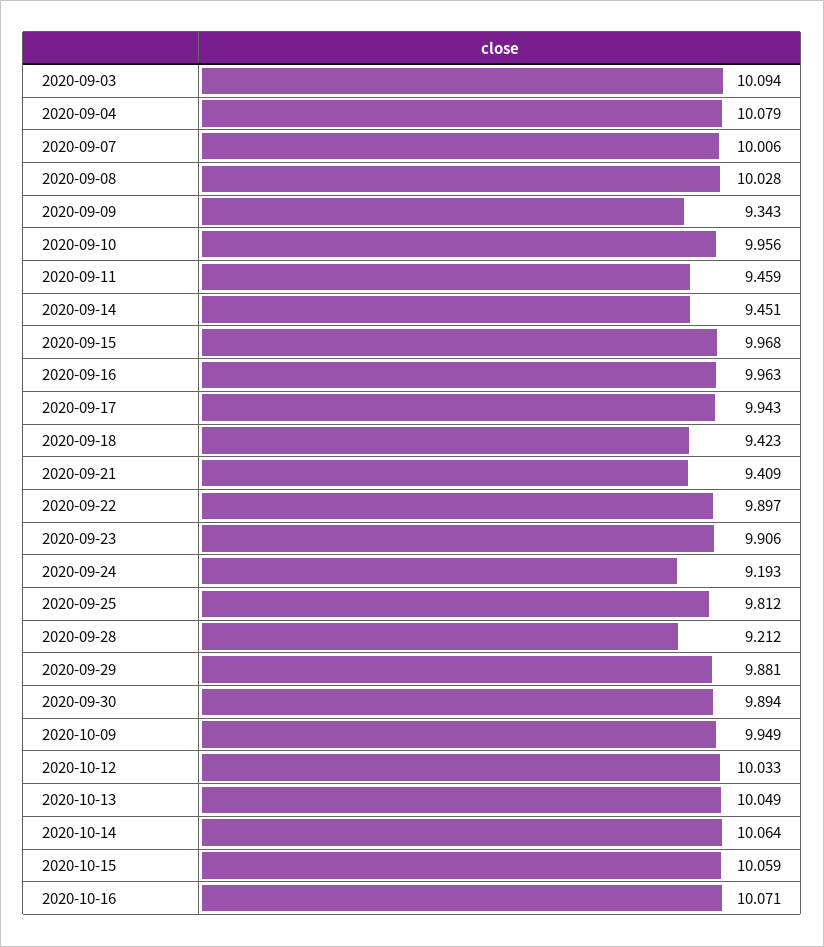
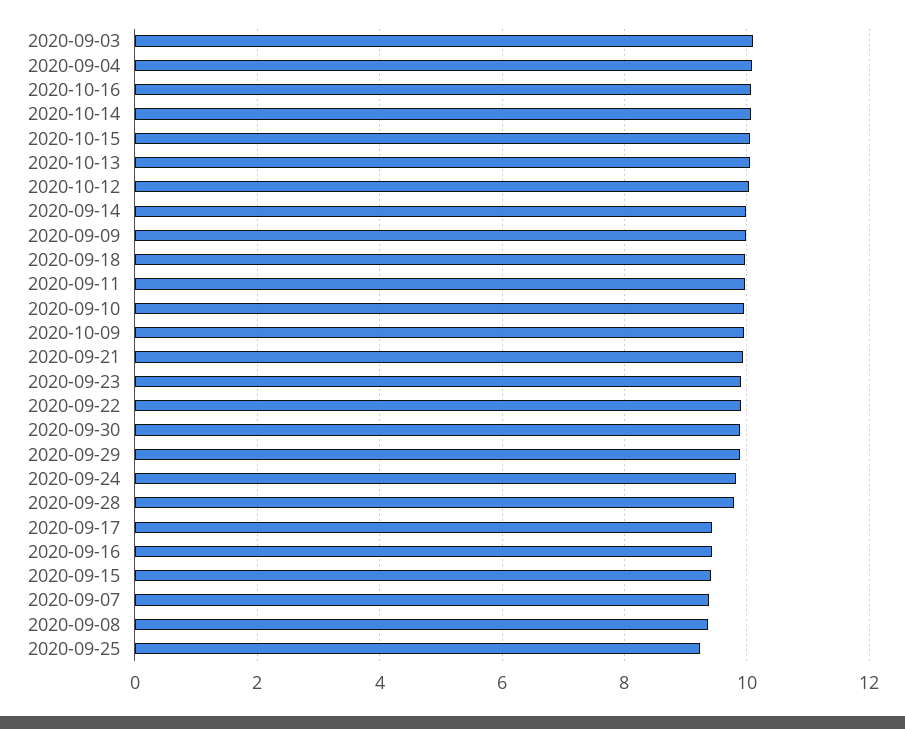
2020-09-07: 10.006 -> 9.4
2020-09-08: 10.028 -> 9.4
2020-09-09: 9.343 -> 10
2020-09-11: 9.459 -> 10
2020-09-14: 9.451 -> 10
2020-09-15: 9.968 -> 9.4
2020-09-16: 9.963 -> 9.4
2020-09-17: 9.943 -> 9.4
2020-09-18: 9.423 -> 10
2020-09-21: 9.409 -> 10
2020-09-24: 9.193 -> 9.8
2020-09-25: 9.812 -> 9.2
2020-09-28: 9.212 -> 9.8

